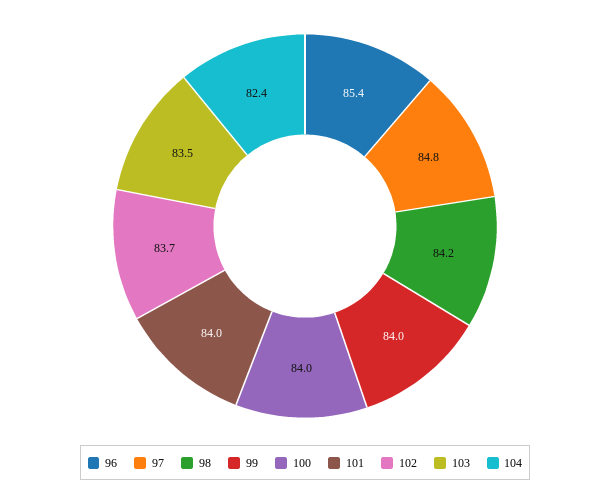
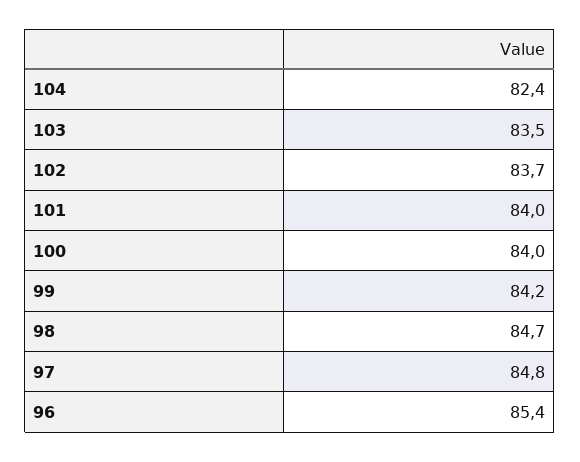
98: 84.2 -> 84.7
99: 84 -> 84.2

